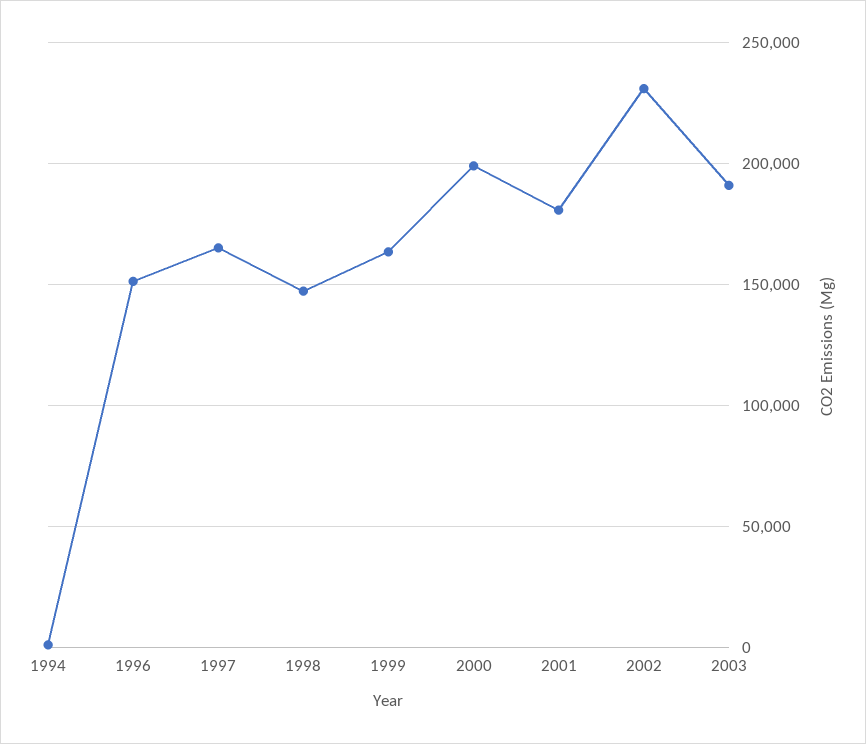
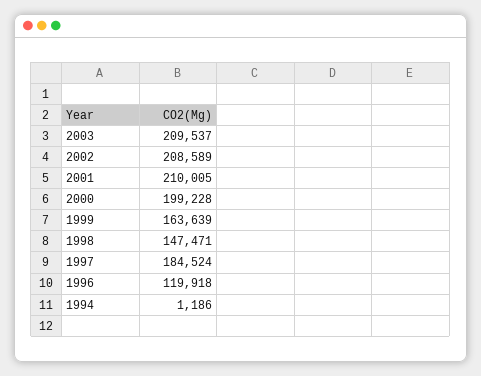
1996: 150000 -> 119918
1997: 165000 -> 184524
2001: 180000 -> 210005
2002: 230000 -> 208589
2003: 190000 -> 209537

